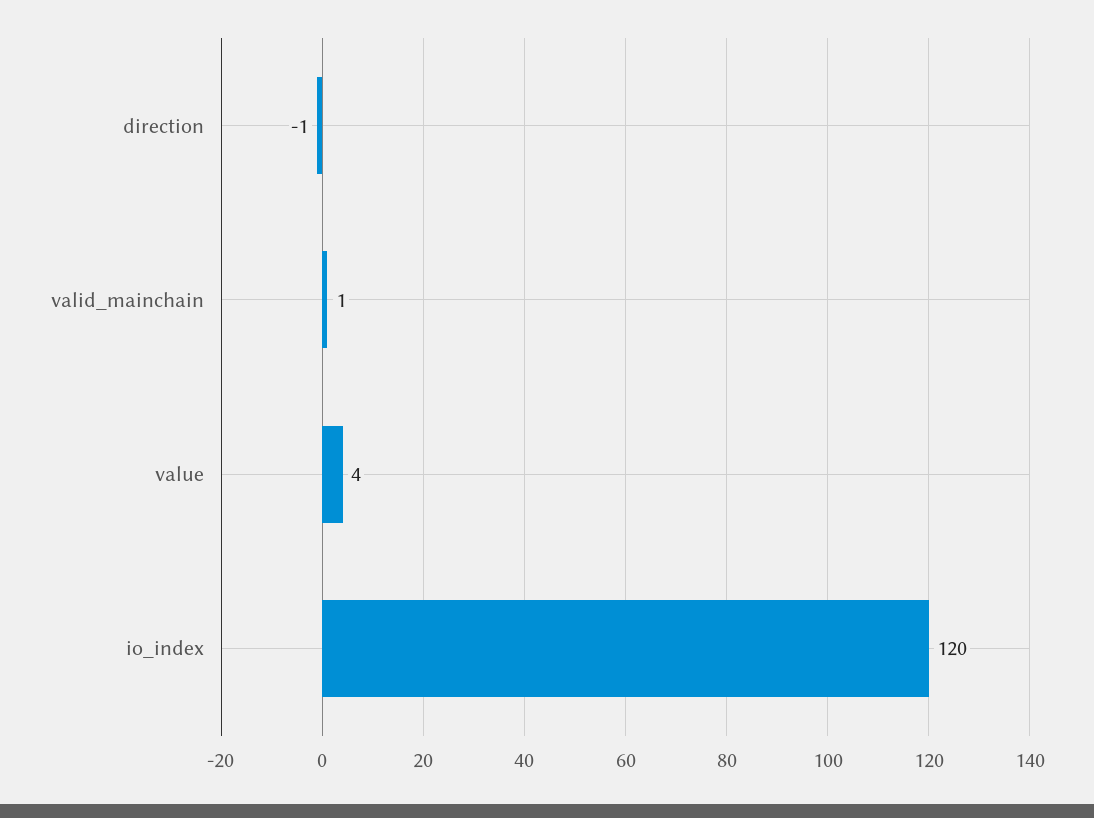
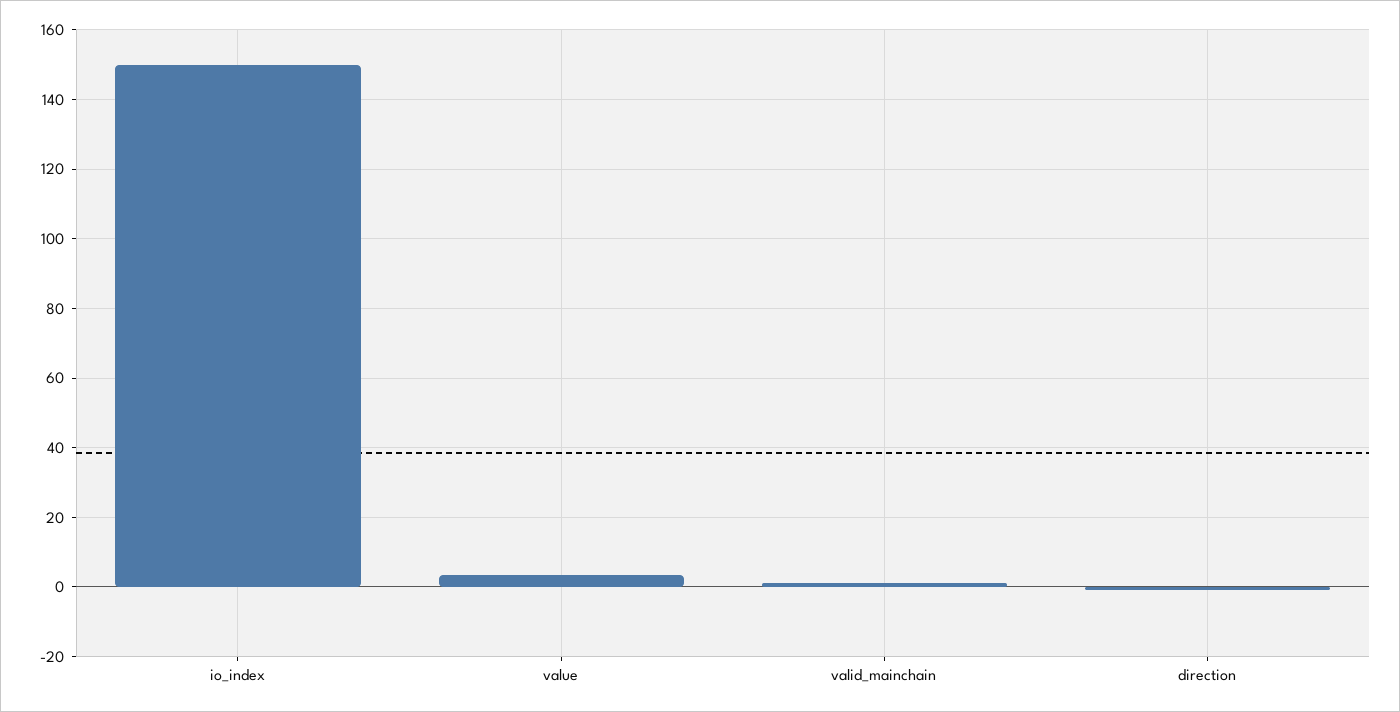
io_index: 120 -> 150

